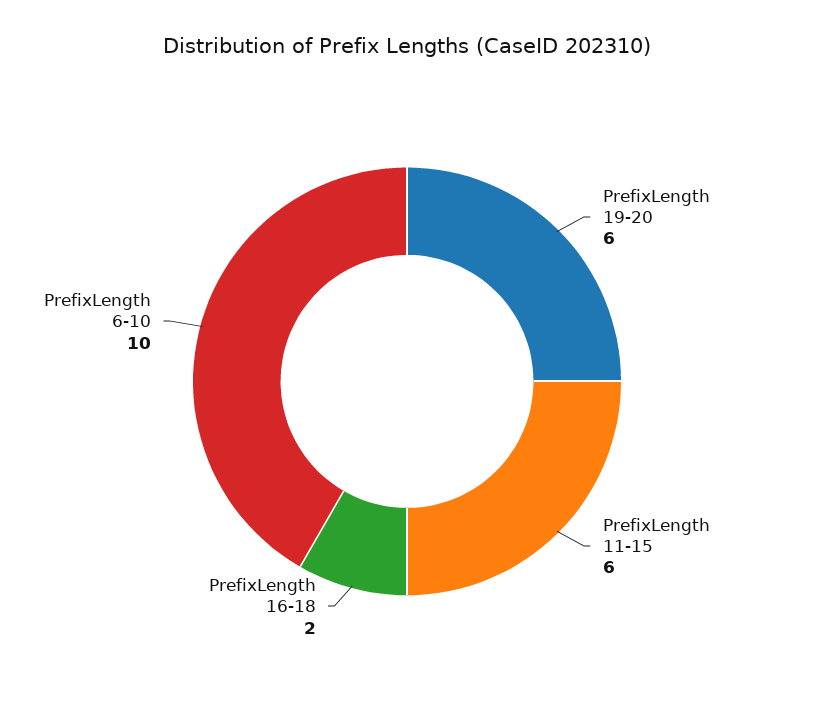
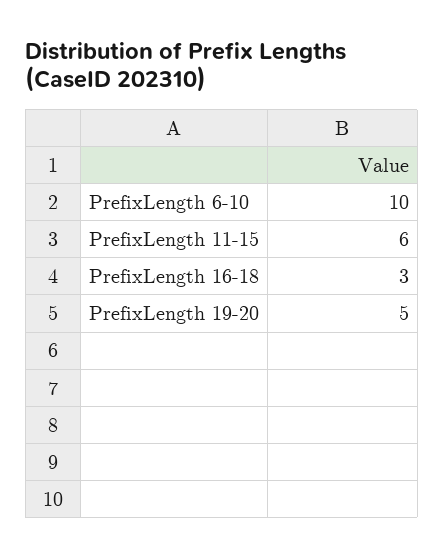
PrefixLength 19-20: 6 -> 5
PrefixLength 16-18: 2 -> 3

